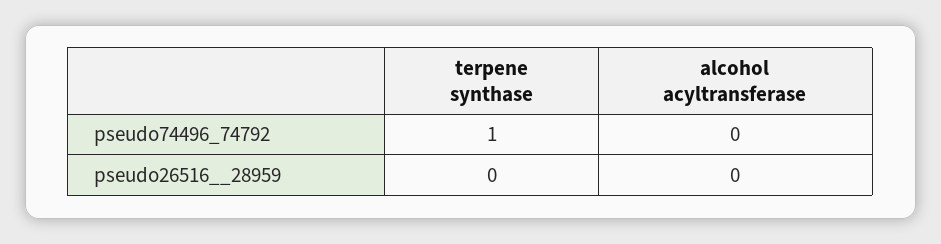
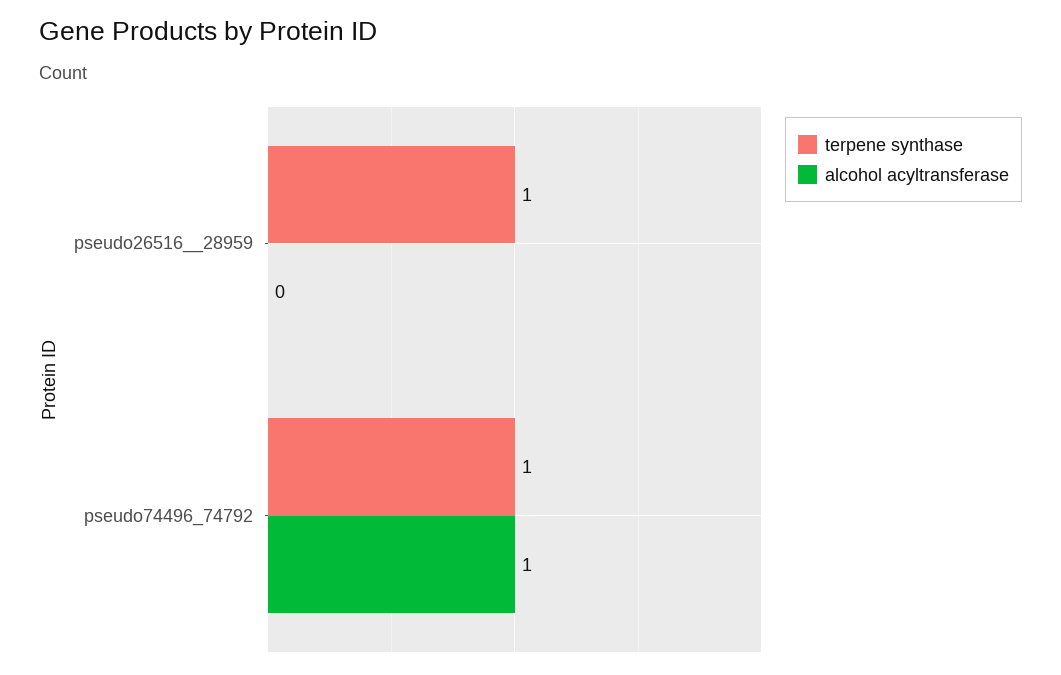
alcohol acyltransferase, pseudo74496_74792: 0 -> 1
terpene synthase, pseudo26516__28959: 0 -> 1

